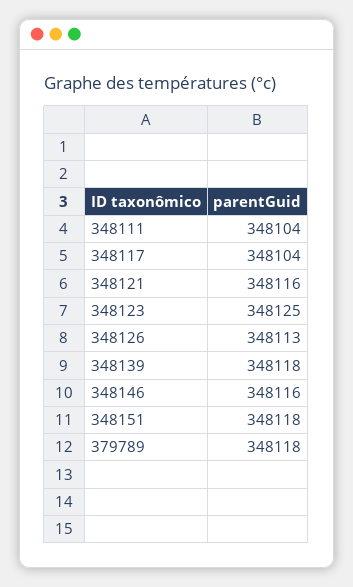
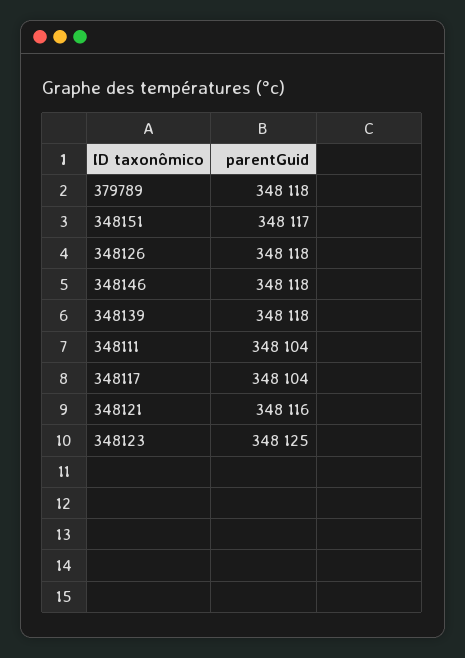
348126: 348113 -> 348118
348146: 348116 -> 348118
348151: 348118 -> 348117

